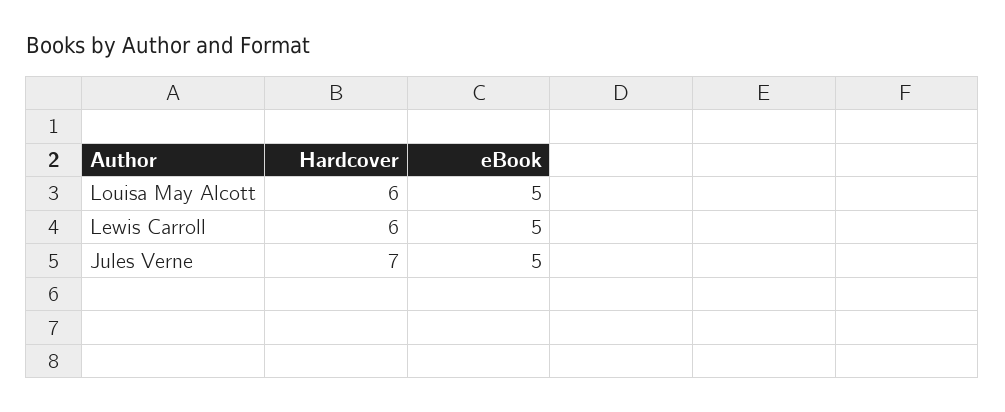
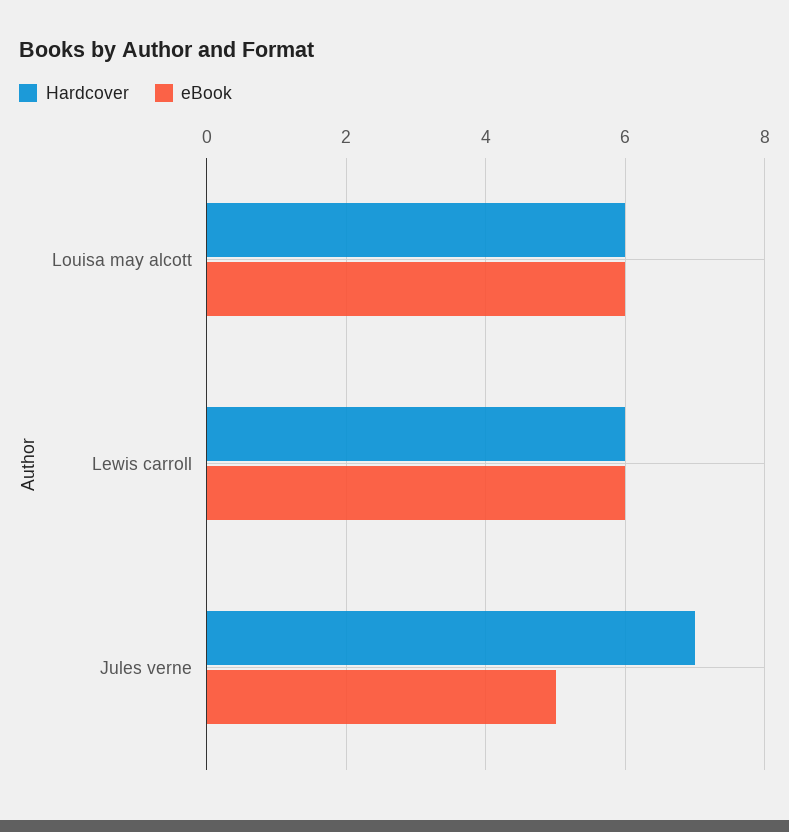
eBook, Louisa May Alcott: 5 -> 6
eBook, Lewis Carroll: 5 -> 6

